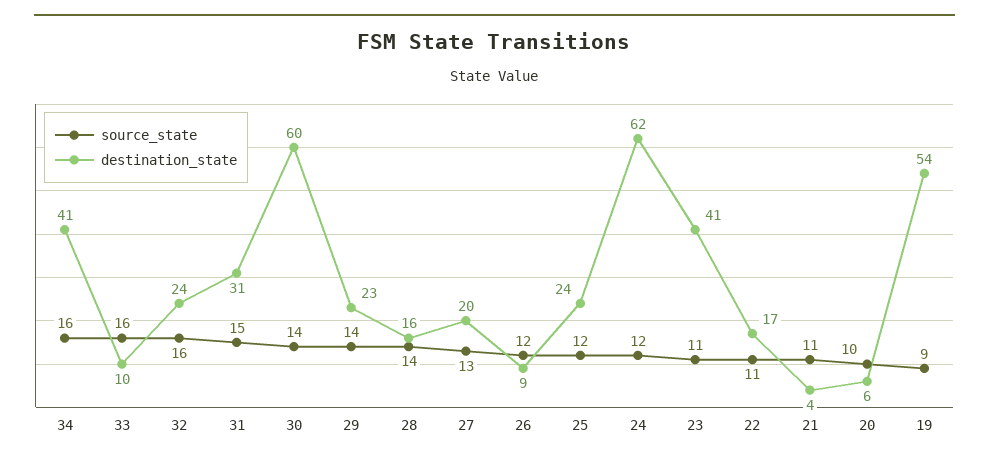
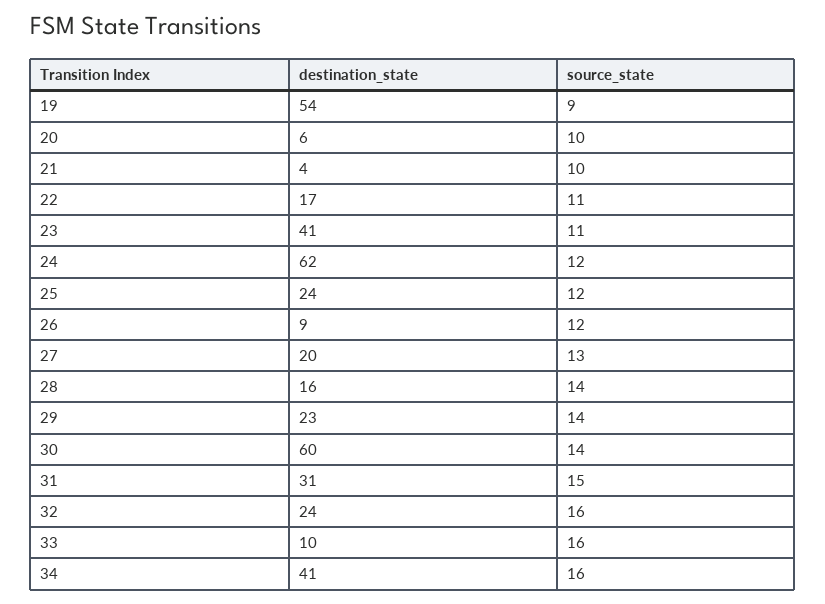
source_state, 21: 11 -> 10

